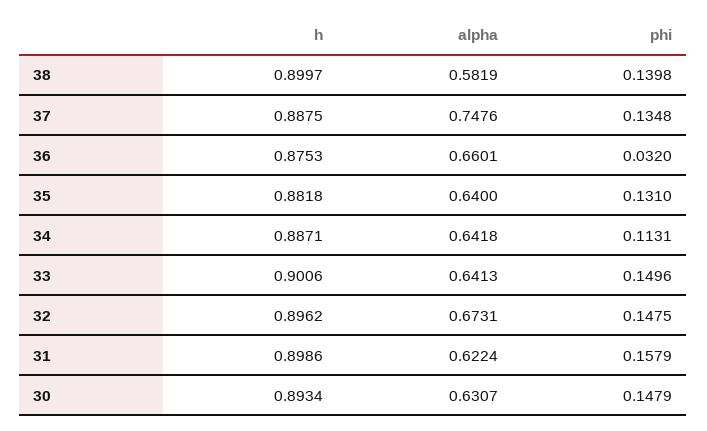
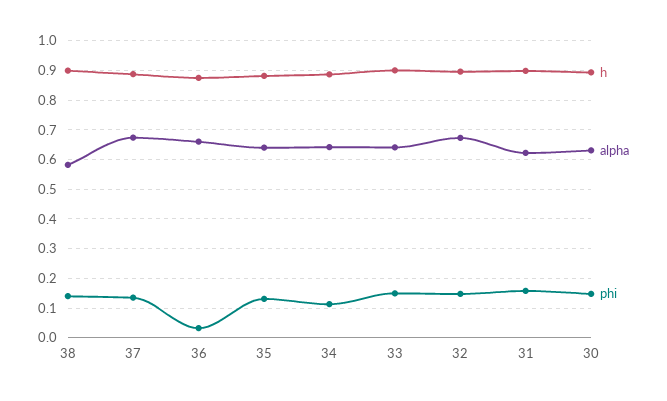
alpha, 37: 0.7476 -> 0.675

